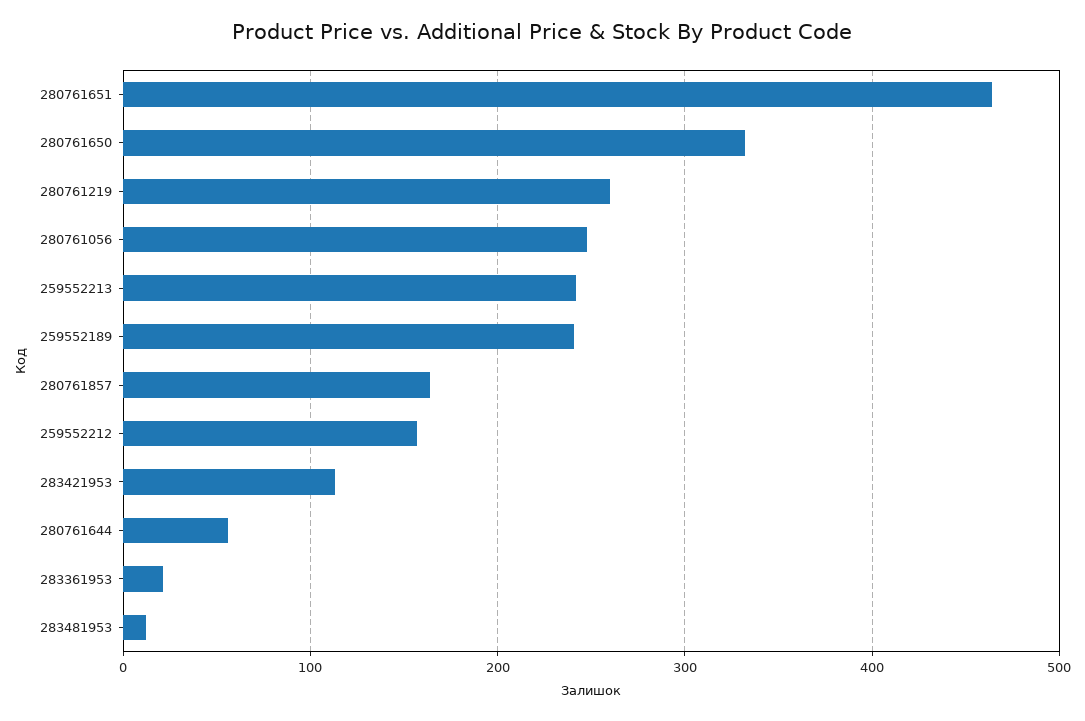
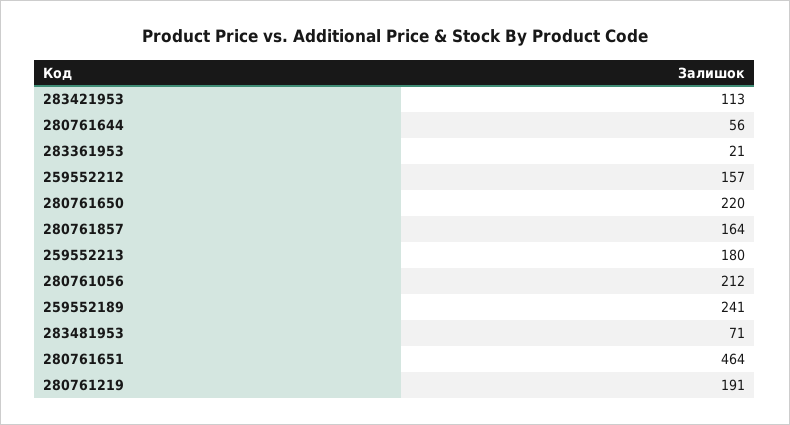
280761650: 330 -> 220
280761219: 260 -> 191
280761056: 250 -> 212
259552213: 240 -> 180
283481953: 10 -> 71

